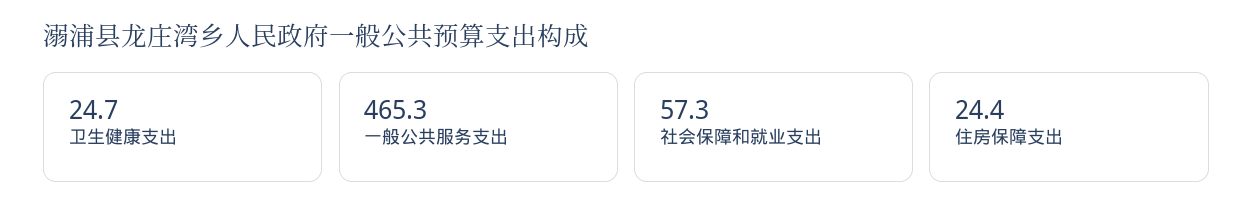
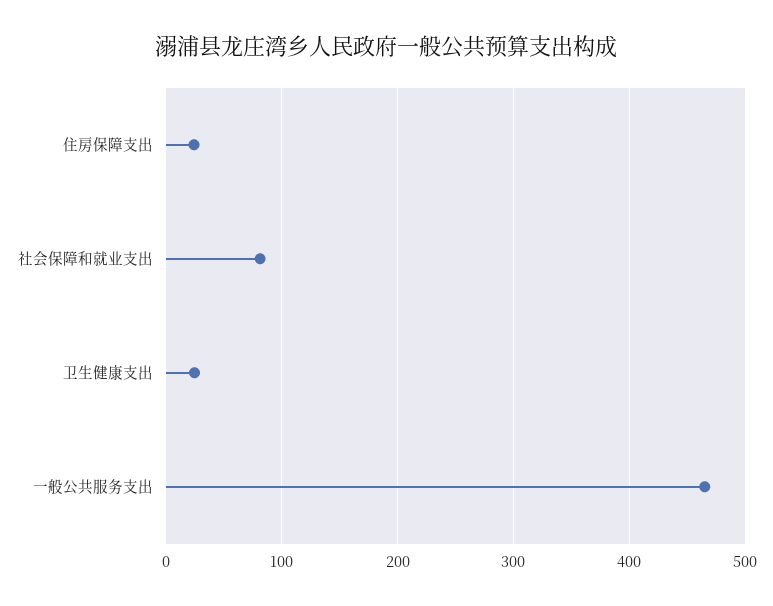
社会保障和就业支出: 57.3 -> 80

